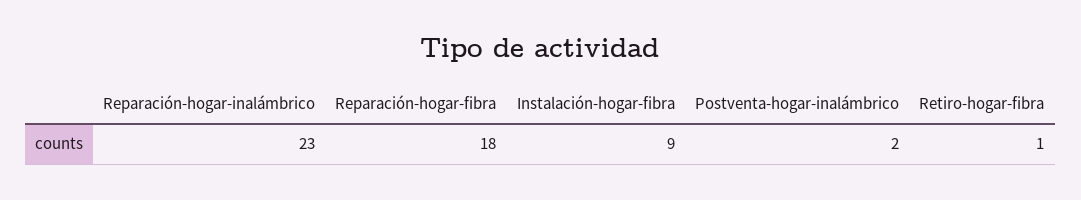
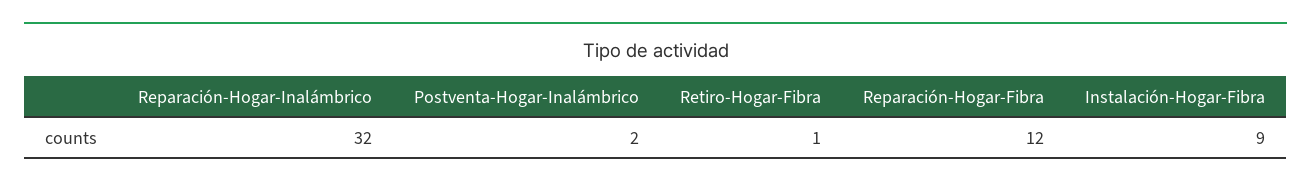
Reparación-hogar-inalámbrico: 23 -> 32
Reparación-hogar-fibra: 18 -> 12

